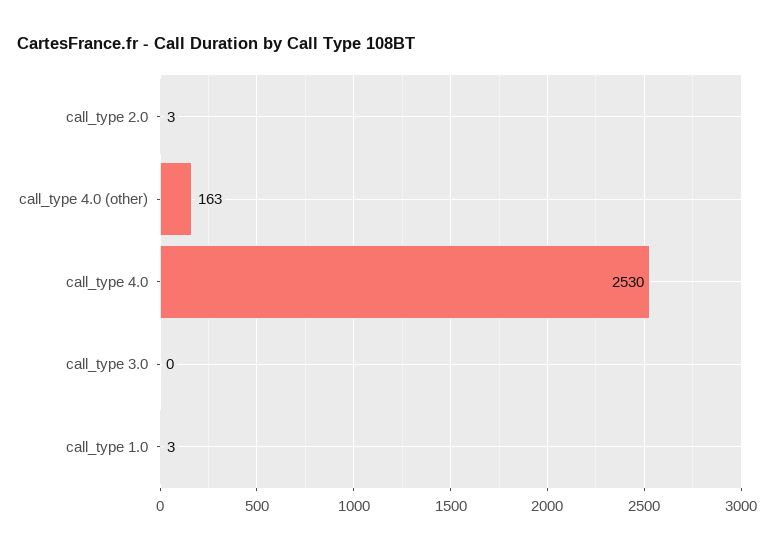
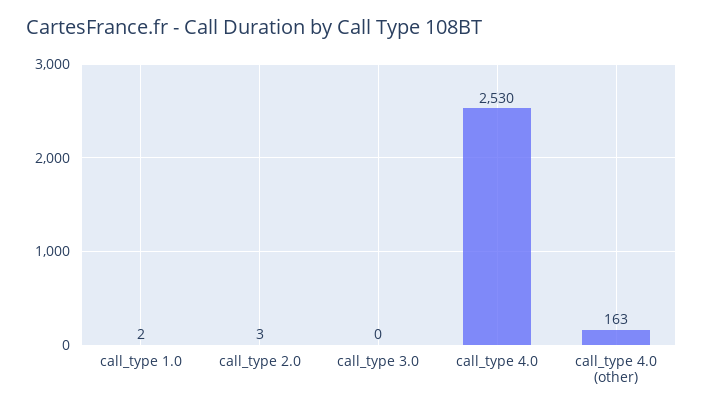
call_type 1.0: 3 -> 2

